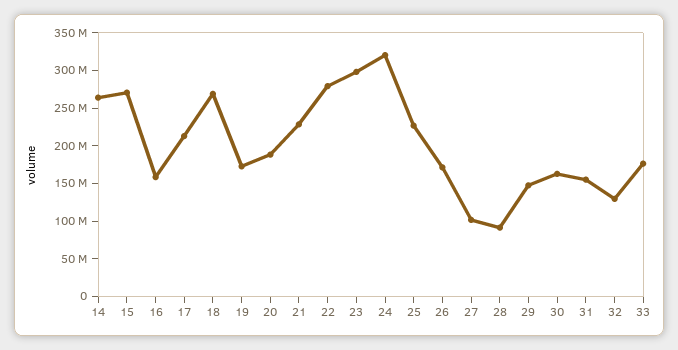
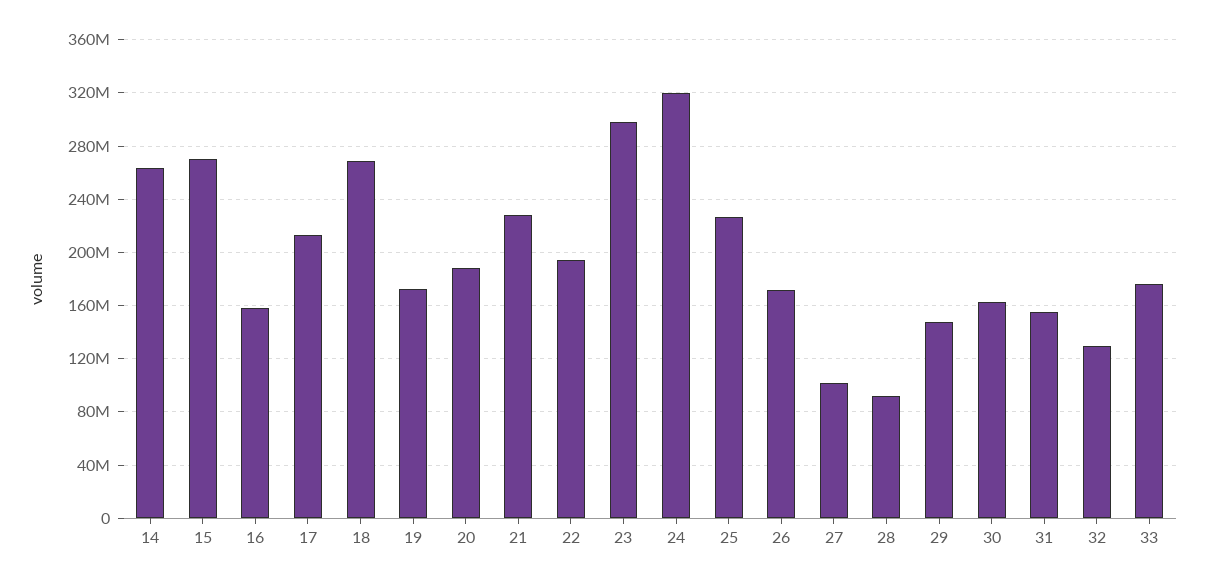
22: 275000000 -> 195000000

